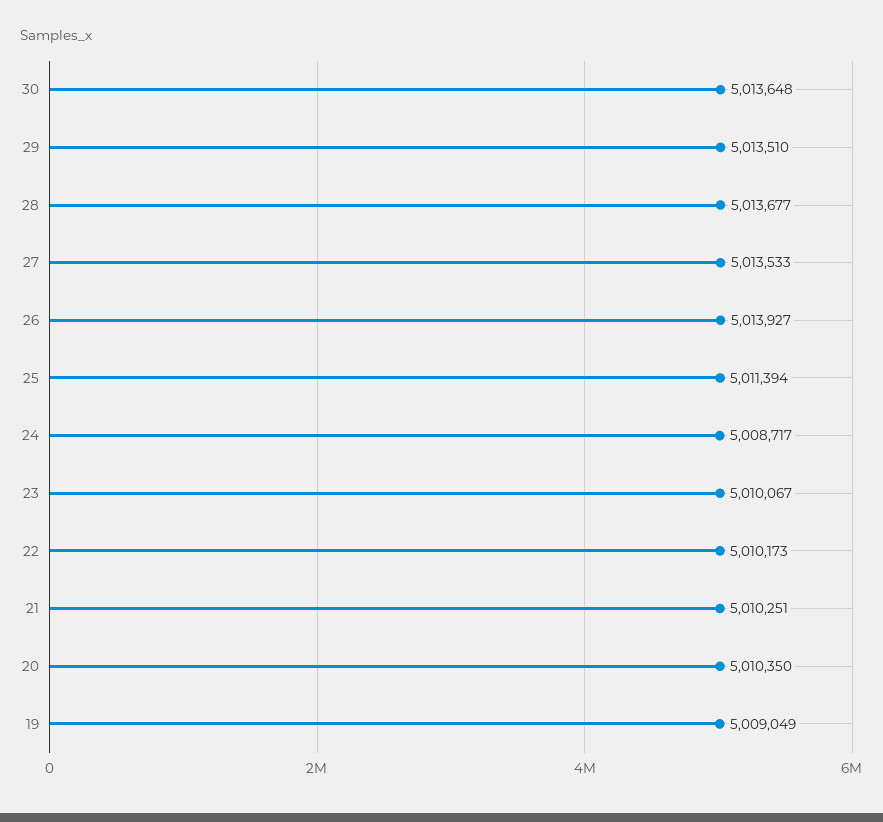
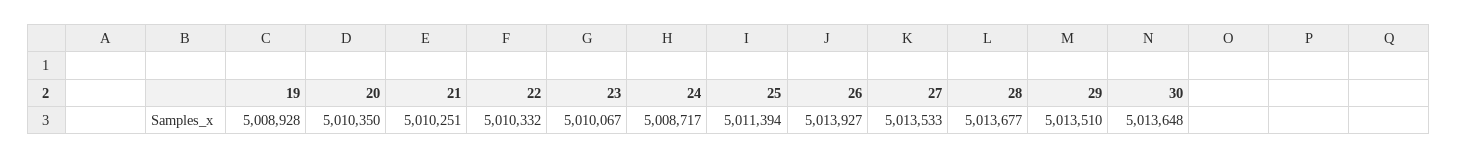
22: 5010173 -> 5010332
19: 5009049 -> 5008928

